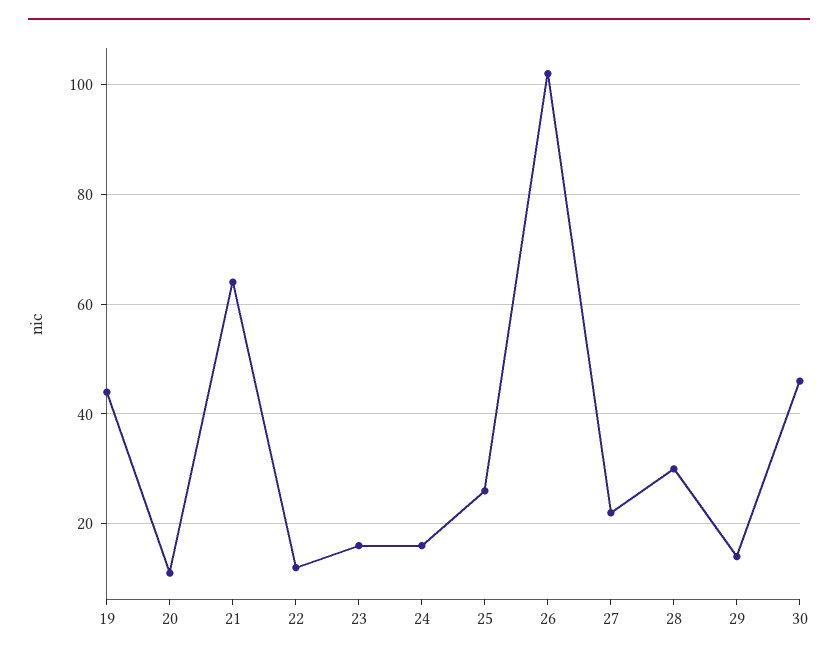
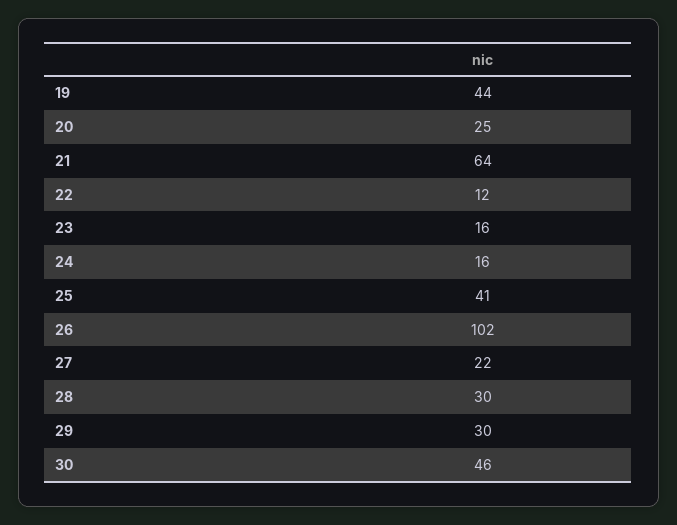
20: 10 -> 25
25: 25 -> 41
29: 15 -> 30

